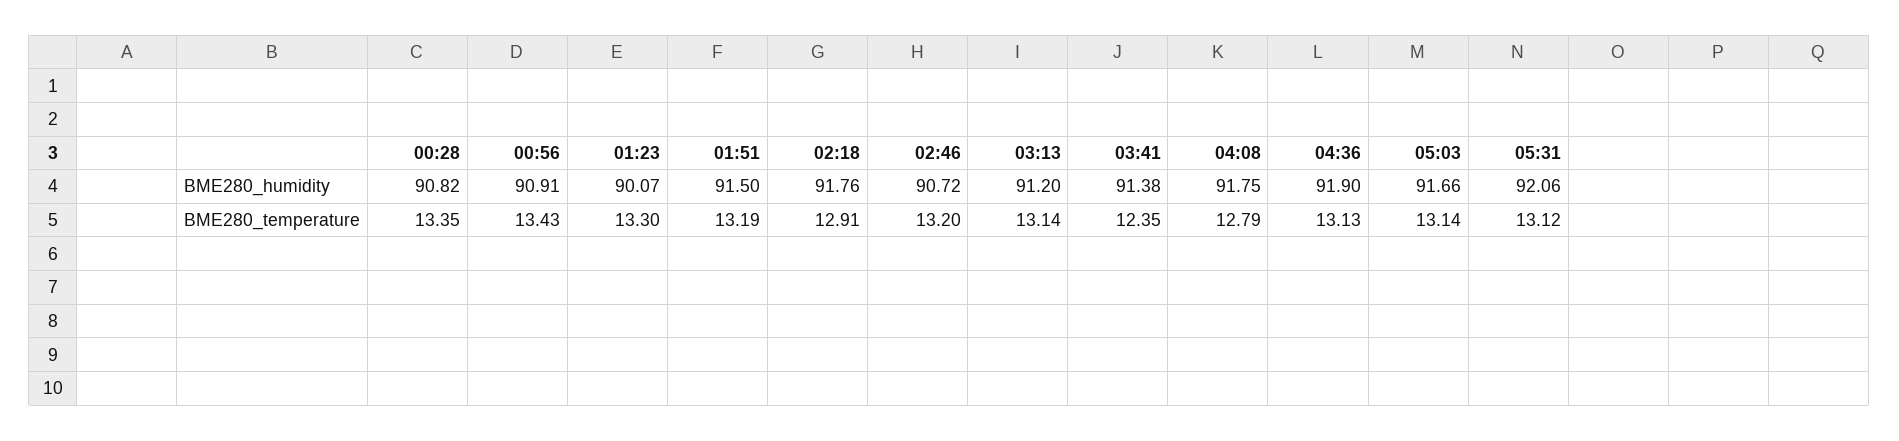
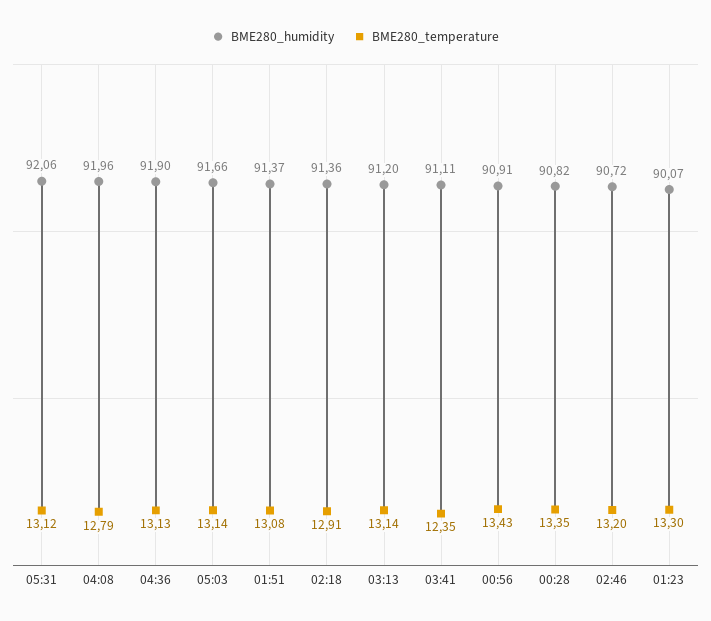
BME280_humidity, 01:51: 91.5 -> 91.37
BME280_humidity, 02:18: 91.76 -> 91.36
BME280_humidity, 03:41: 91.38 -> 91.11
BME280_humidity, 04:08: 91.75 -> 91.96
BME280_temperature, 01:51: 13.19 -> 13.08

